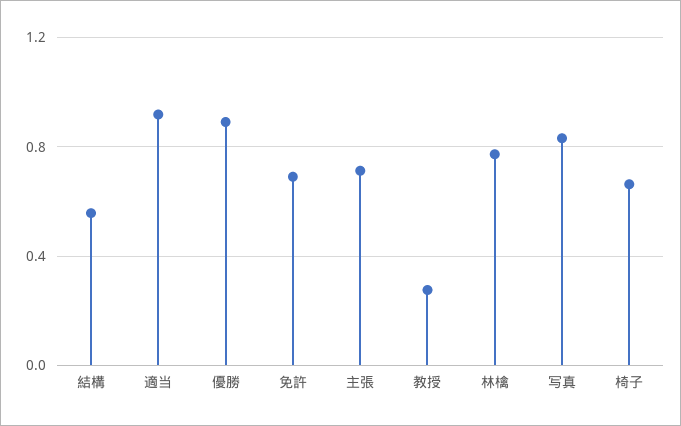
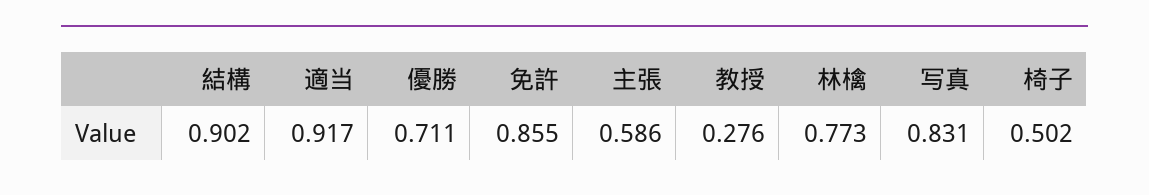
結構: 0.55 -> 0.902
優勝: 0.9 -> 0.711
免許: 0.7 -> 0.855
主張: 0.7 -> 0.586
椅子: 0.65 -> 0.502

